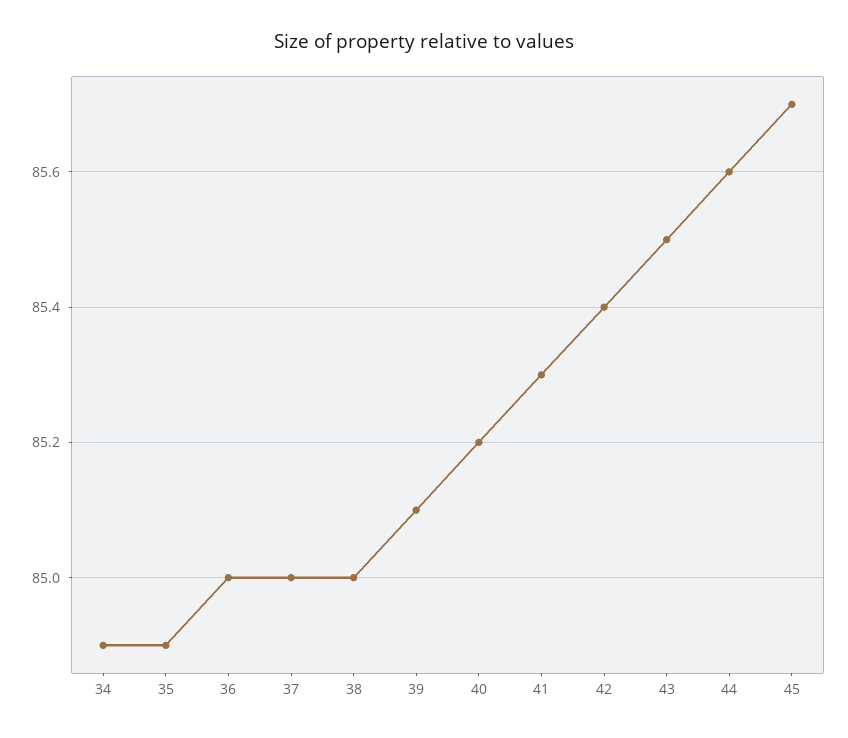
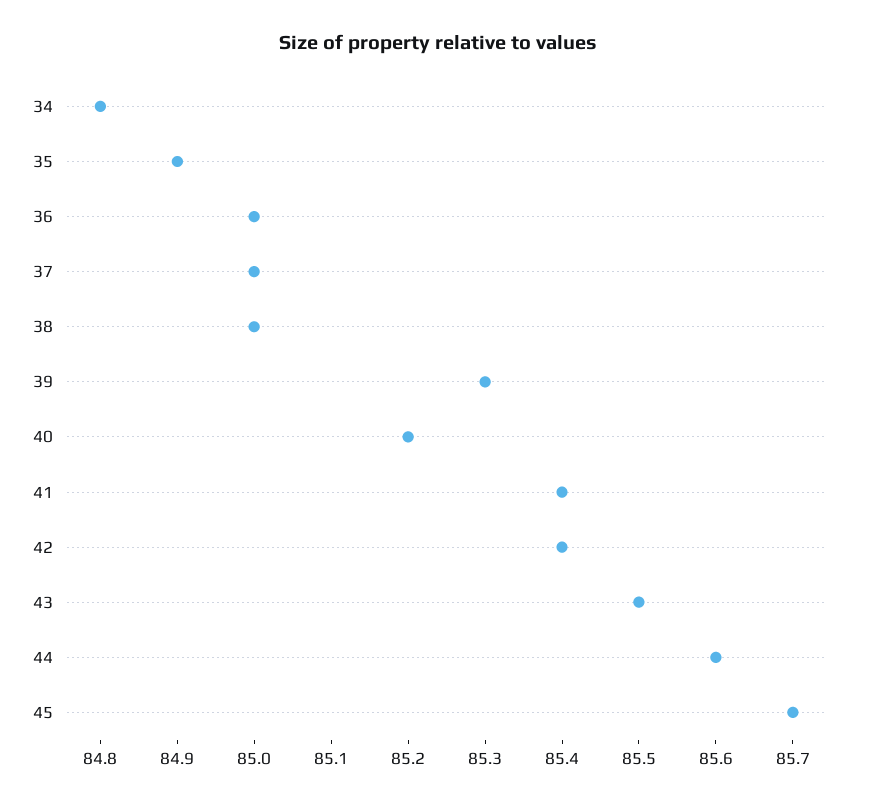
34: 84.9 -> 84.8
39: 85.1 -> 85.3
41: 85.3 -> 85.4

